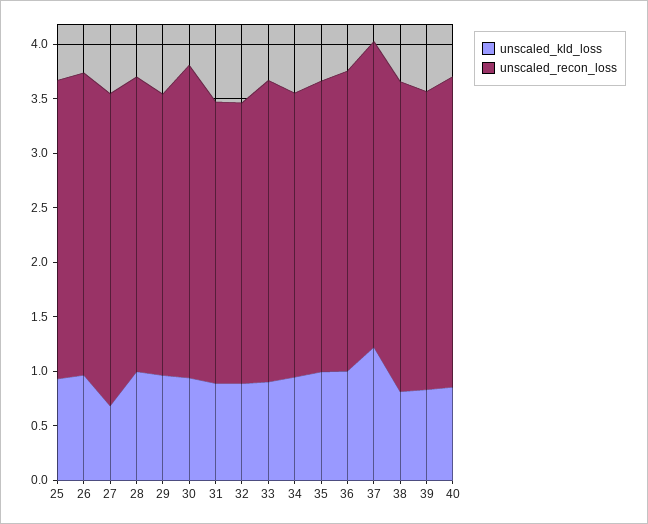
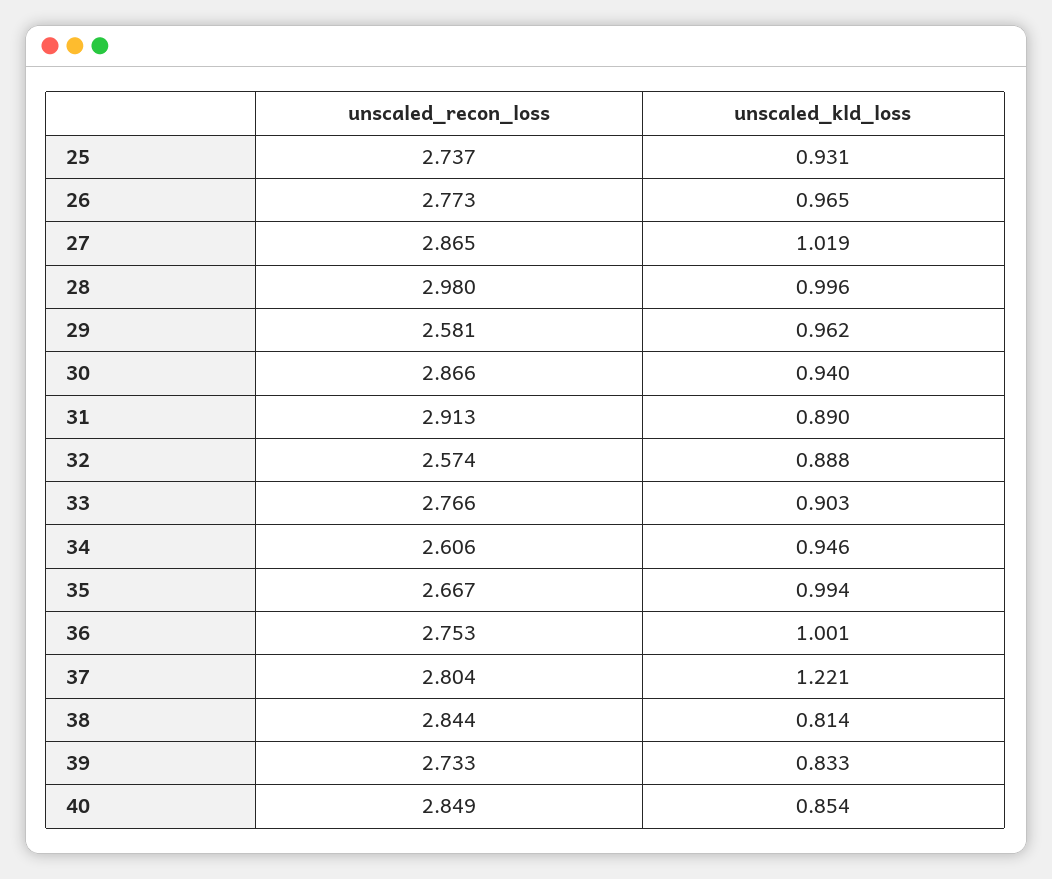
unscaled_kld_loss, 27: 0.7 -> 1.019
unscaled_recon_loss, 28: 2.7 -> 2.98
unscaled_recon_loss, 31: 2.6 -> 2.913

